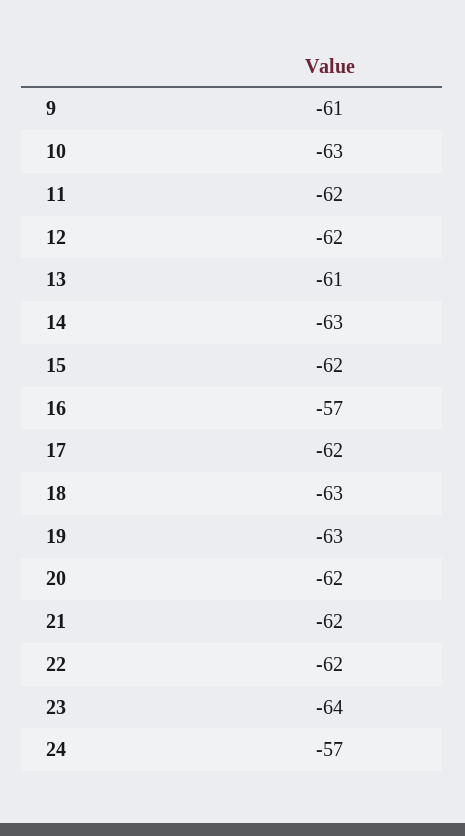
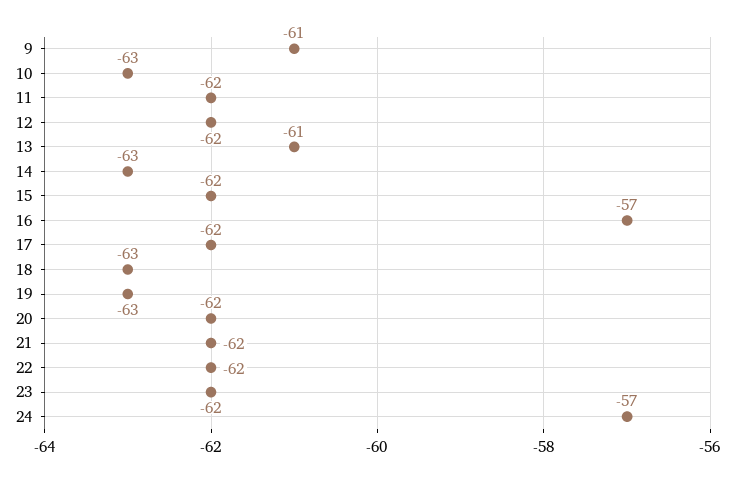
23: -64 -> -62

